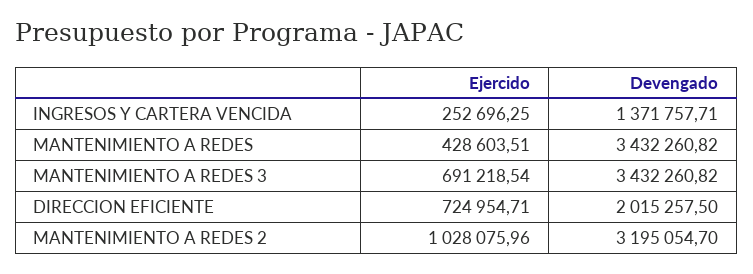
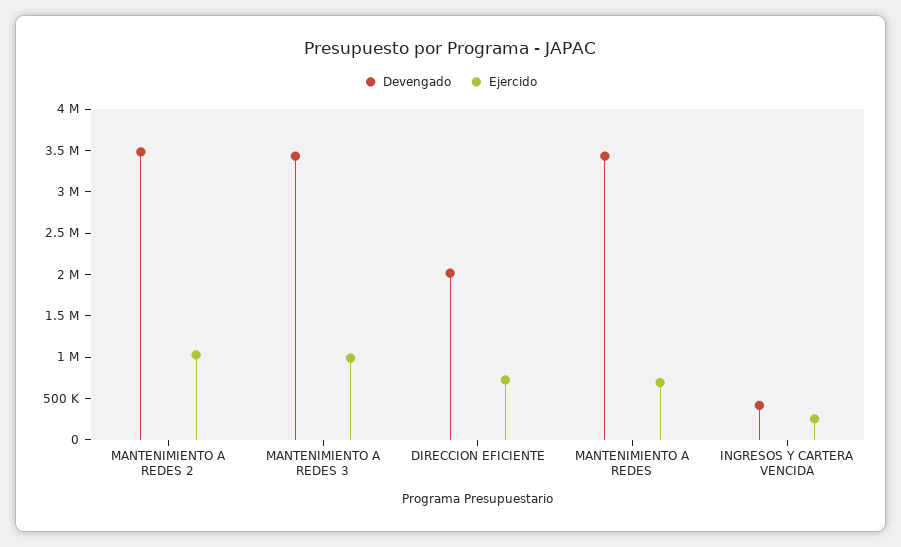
Devengado, INGRESOS Y CARTERA VENCIDA: 1371757.71 -> 400000
Ejercido, MANTENIMIENTO A REDES: 428603.51 -> 700000
Ejercido, MANTENIMIENTO A REDES 3: 691218.54 -> 1000000
Devengado, MANTENIMIENTO A REDES 2: 3195054.7 -> 3500000

